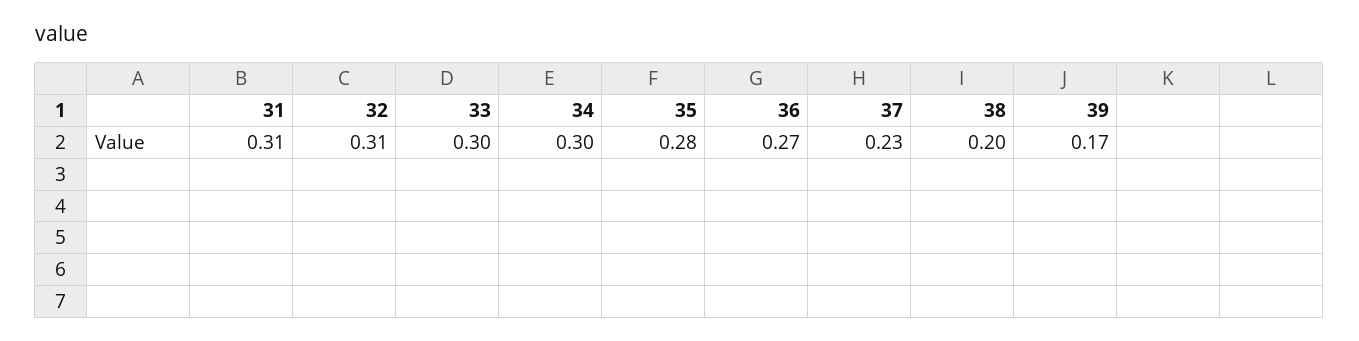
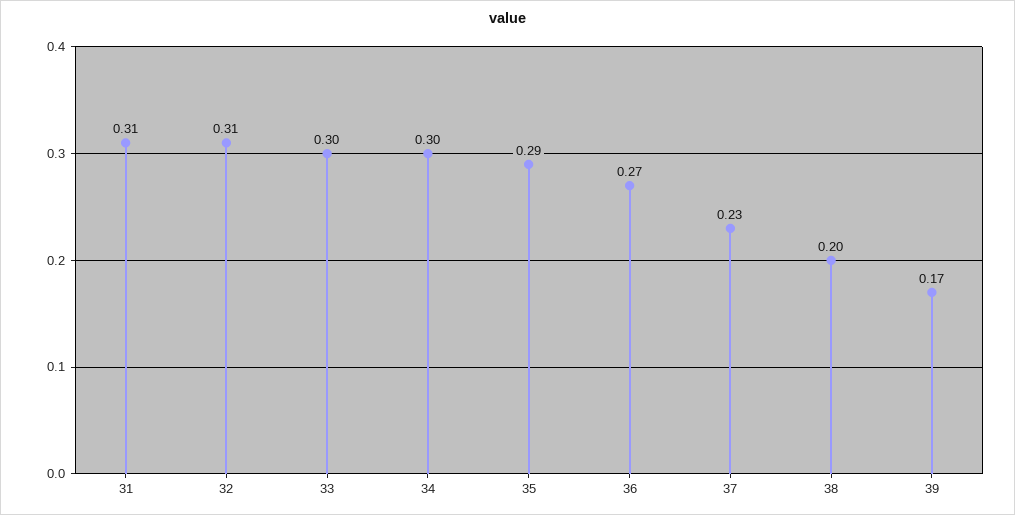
35: 0.28 -> 0.29

